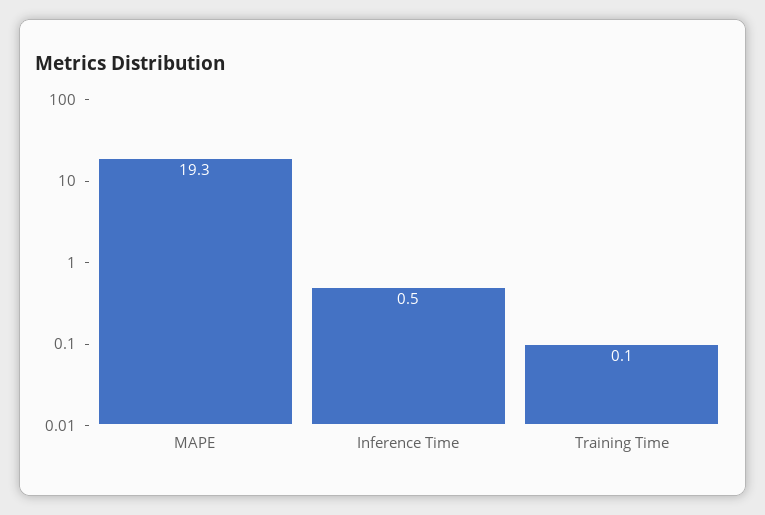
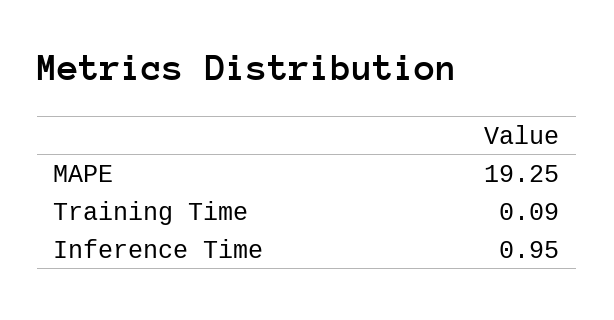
Inference Time: 0.5 -> 0.95

